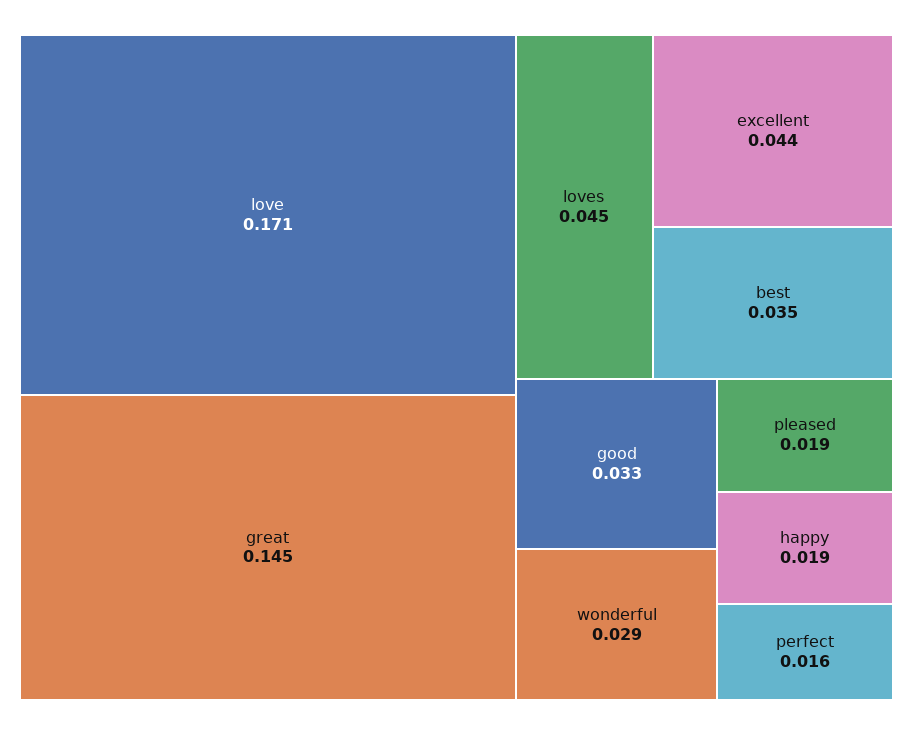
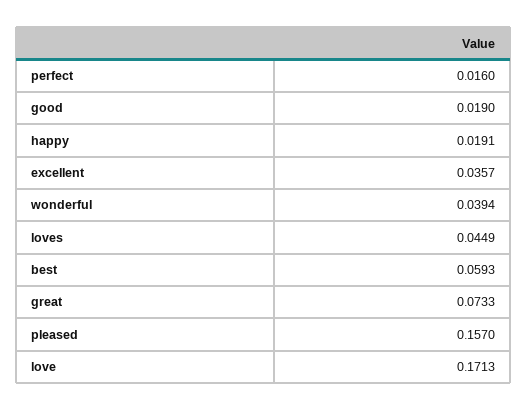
great: 0.145 -> 0.0733
excellent: 0.044 -> 0.0357
best: 0.035 -> 0.0593
good: 0.033 -> 0.019
wonderful: 0.029 -> 0.0394
pleased: 0.019 -> 0.157

